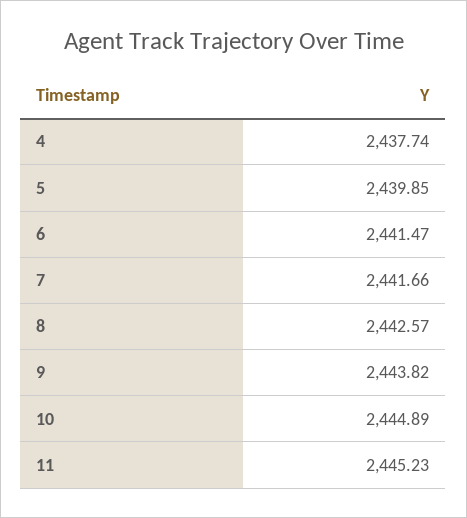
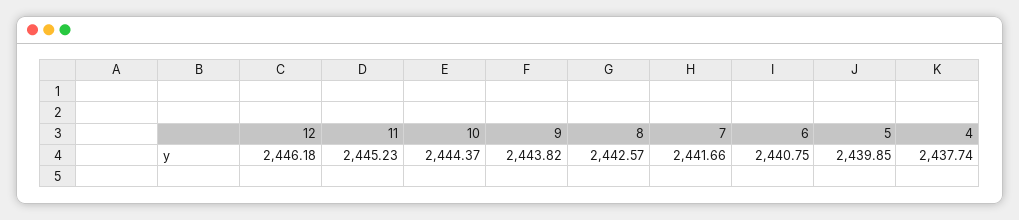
6: 2441.47 -> 2440.75
10: 2444.89 -> 2444.37
12: none -> 2446.18

